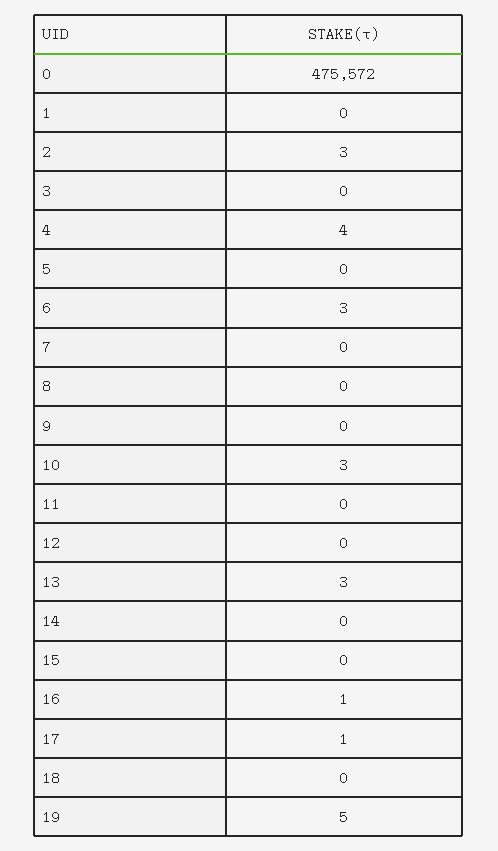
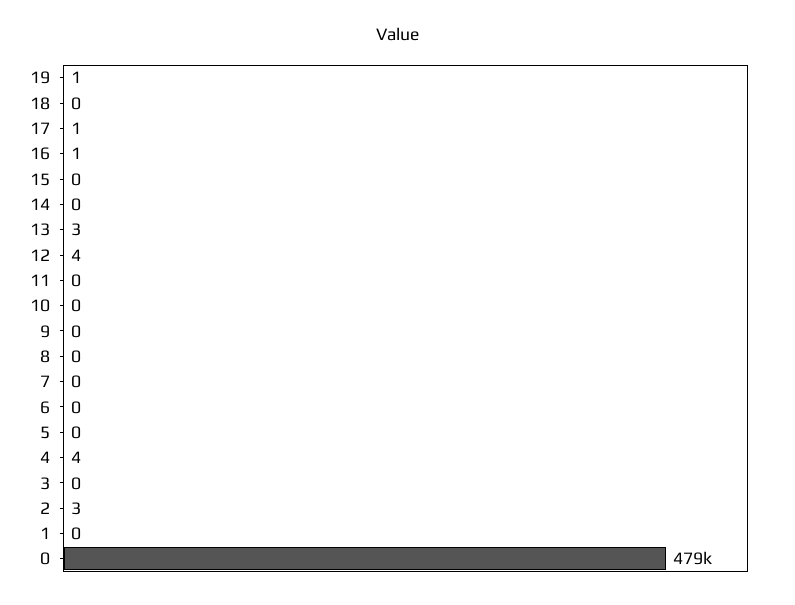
0: 475572 -> 479000
6: 3 -> 0
10: 3 -> 0
12: 0 -> 4
19: 5 -> 1

